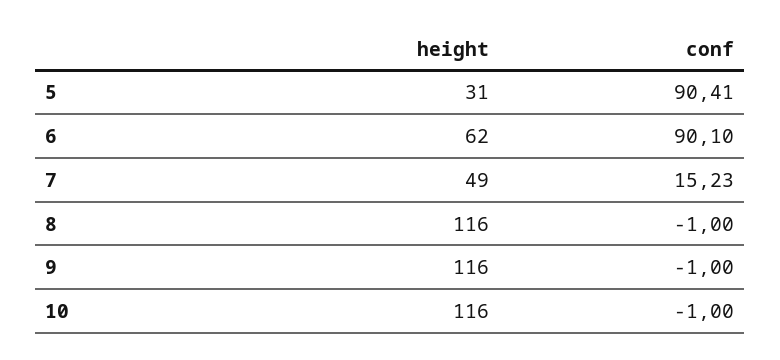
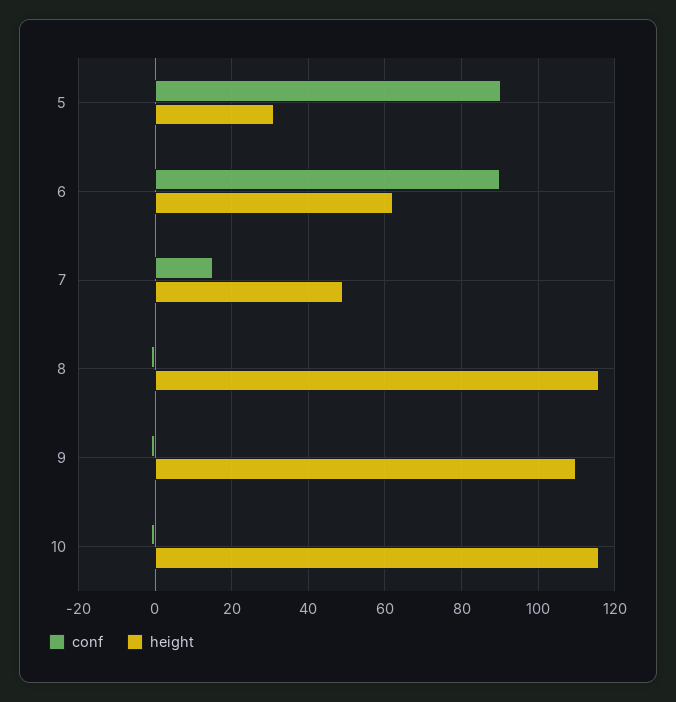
height, 9: 116 -> 110

